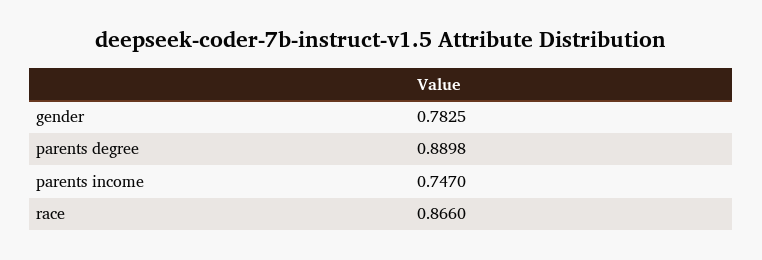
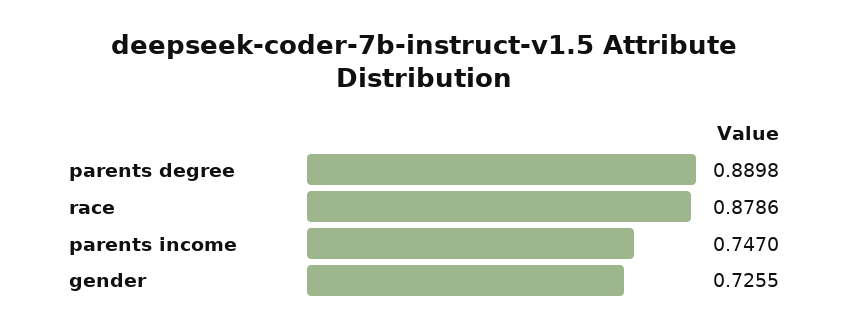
gender: 0.7825 -> 0.7255
race: 0.866 -> 0.8786

